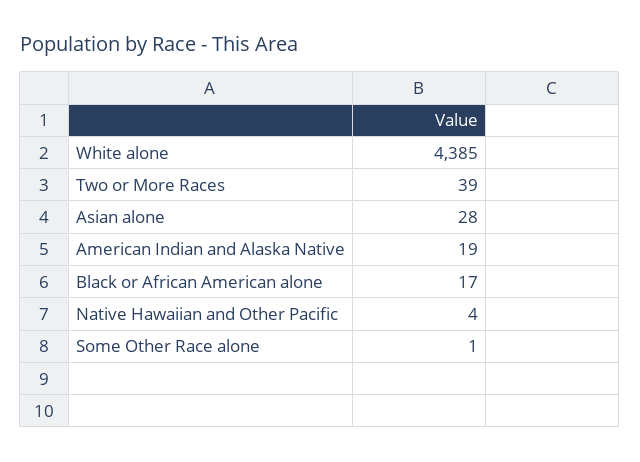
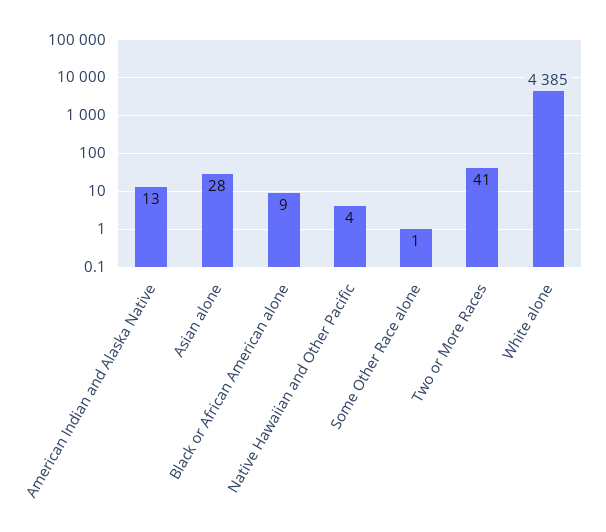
Two or More Races: 39 -> 41
American Indian and Alaska Native: 19 -> 13
Black or African American alone: 17 -> 9

